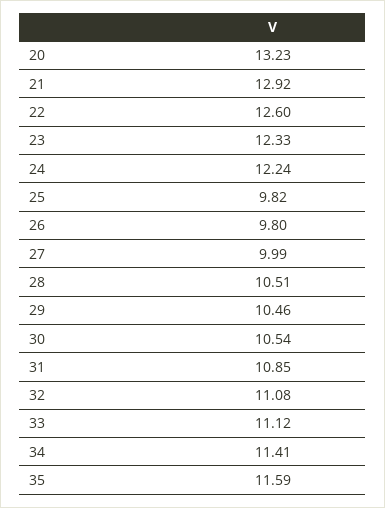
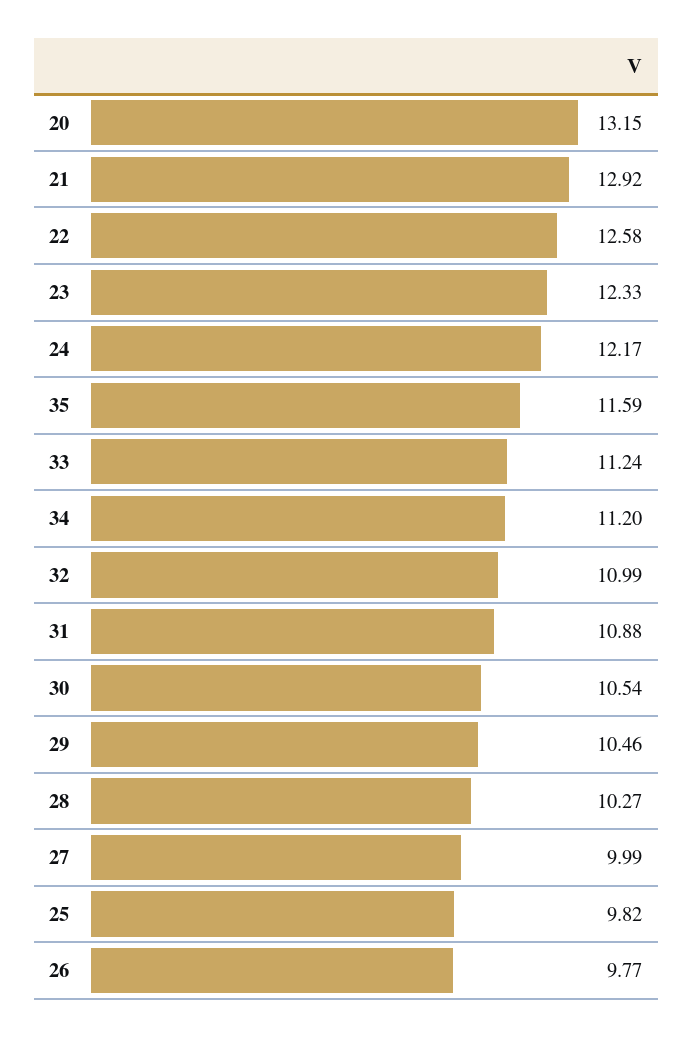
20: 13.23 -> 13.15
22: 12.6 -> 12.58
24: 12.24 -> 12.17
26: 9.8 -> 9.77
28: 10.51 -> 10.27
31: 10.85 -> 10.88
32: 11.08 -> 10.99
33: 11.12 -> 11.24
34: 11.41 -> 11.2

